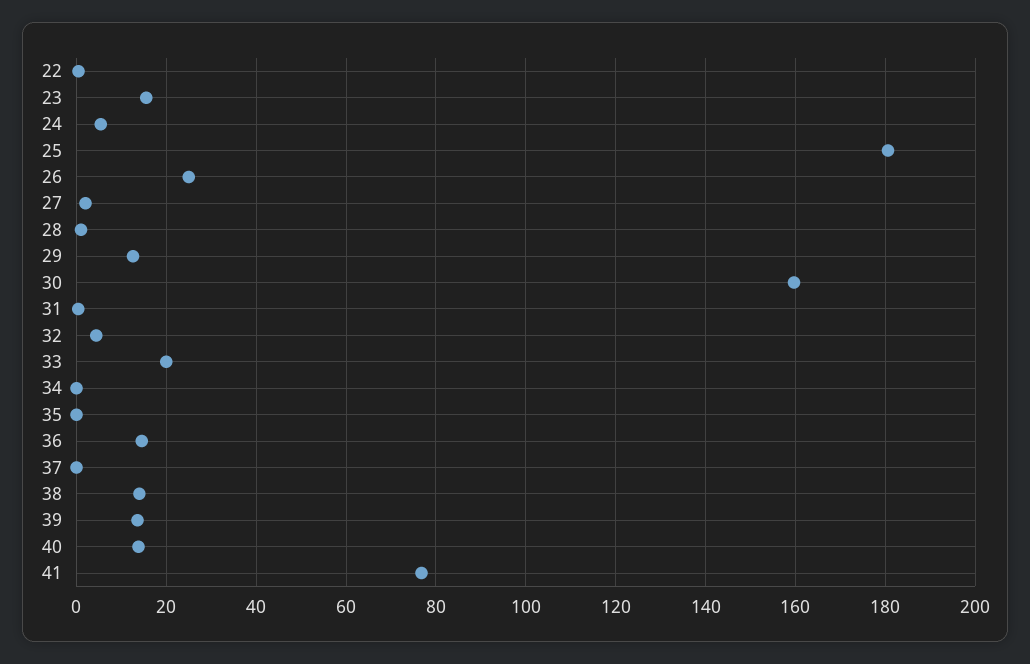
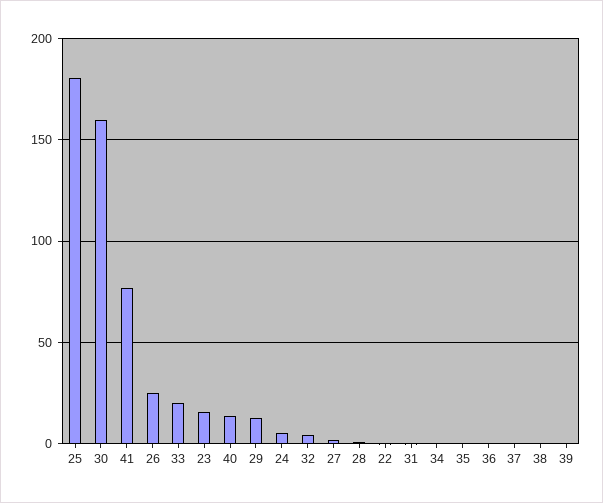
36: 14 -> 0
38: 14 -> 0
39: 14 -> 0

